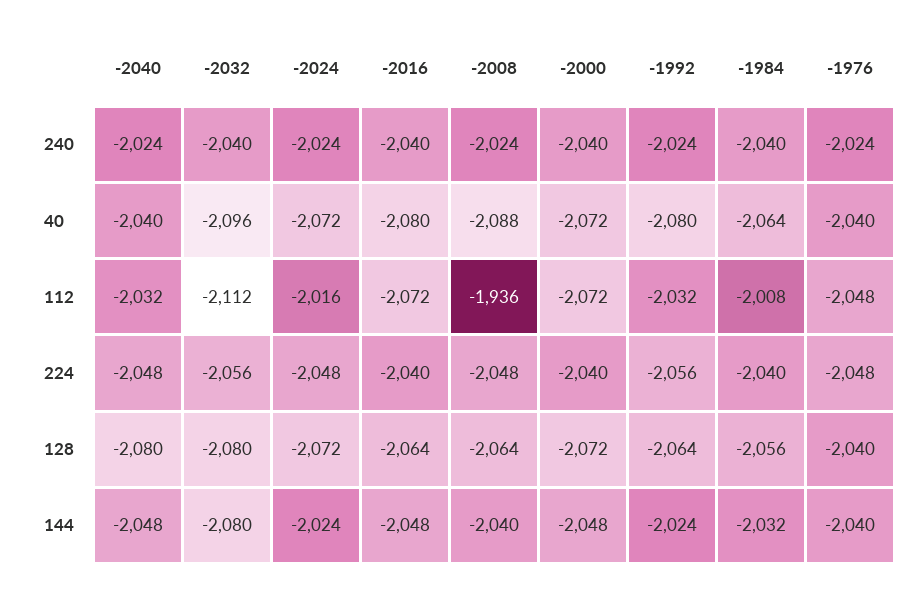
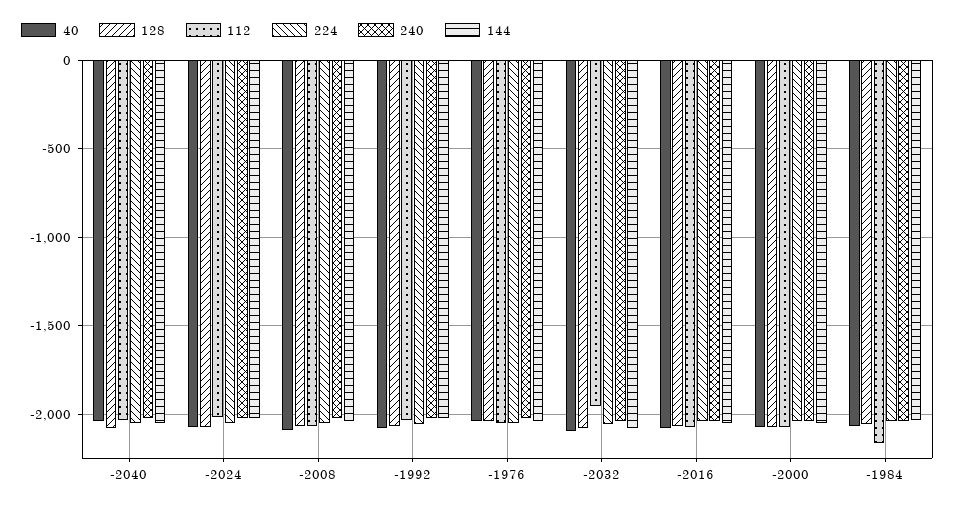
112, -2032: -2112 -> -1950
112, -2008: -1936 -> -2050
112, -1984: -2008 -> -2150

